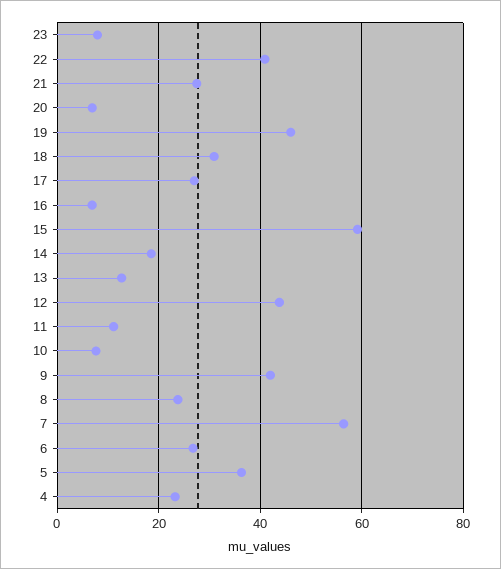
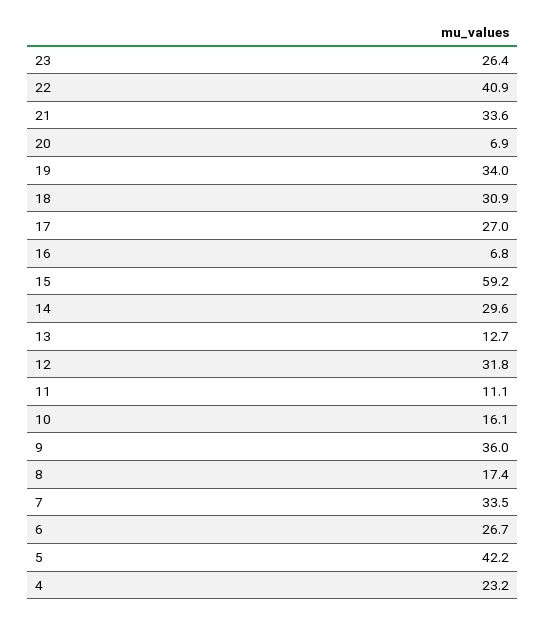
23: 8 -> 26.4
21: 28 -> 33.6
19: 46 -> 34
14: 18 -> 29.6
12: 44 -> 31.8
10: 8 -> 16.1
9: 42 -> 36
8: 24 -> 17.4
7: 56 -> 33.5
5: 36 -> 42.2

